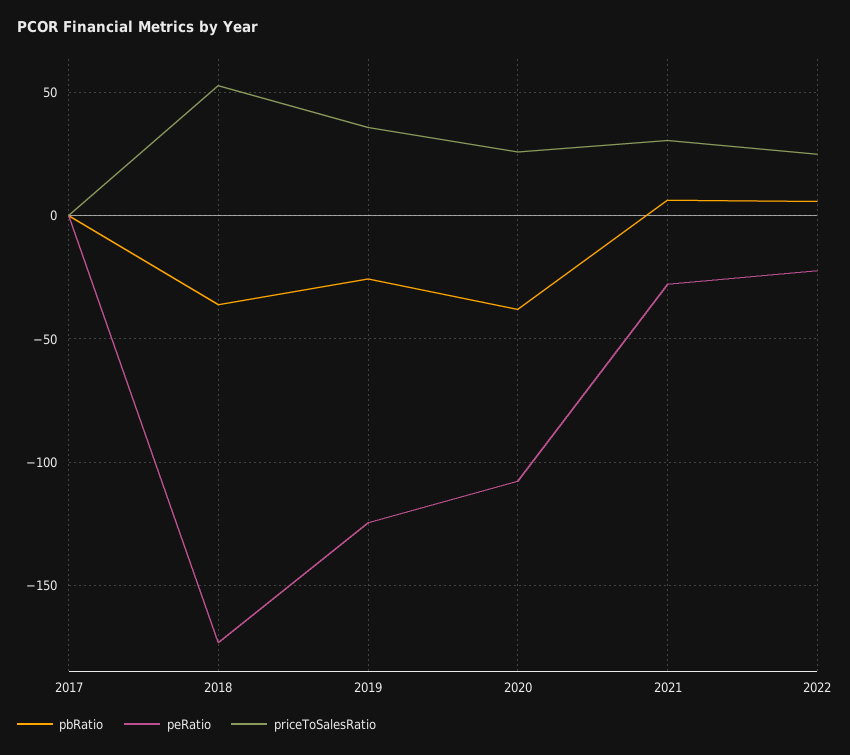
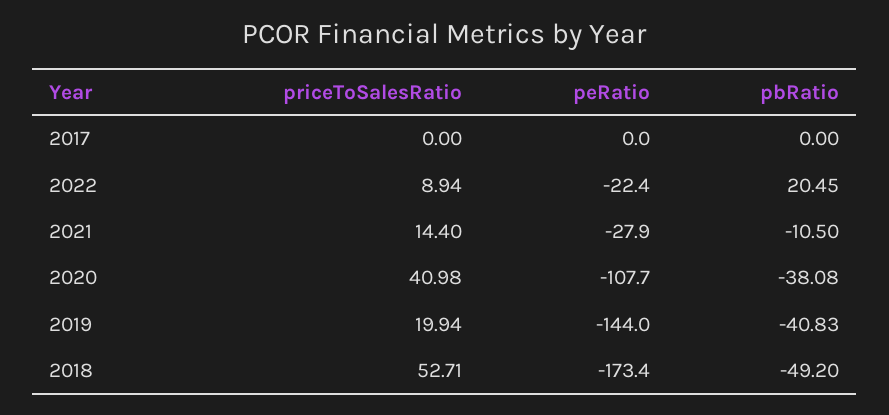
pbRatio, 2018: -35 -> -49.2
pbRatio, 2019: -25 -> -40.83
peRatio, 2019: -125 -> -144
priceToSalesRatio, 2019: 35 -> 19.94
priceToSalesRatio, 2020: 25 -> 40.98
pbRatio, 2021: 5 -> -10.5
priceToSalesRatio, 2021: 30 -> 14.4
pbRatio, 2022: 5 -> 20.45
priceToSalesRatio, 2022: 25 -> 8.94

